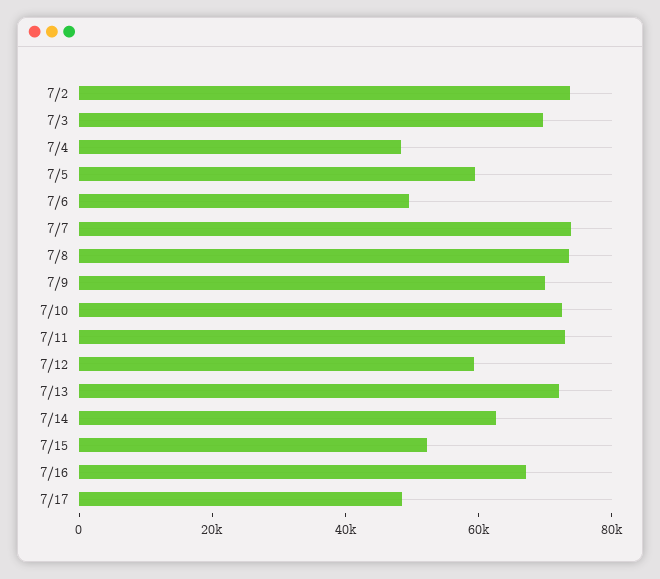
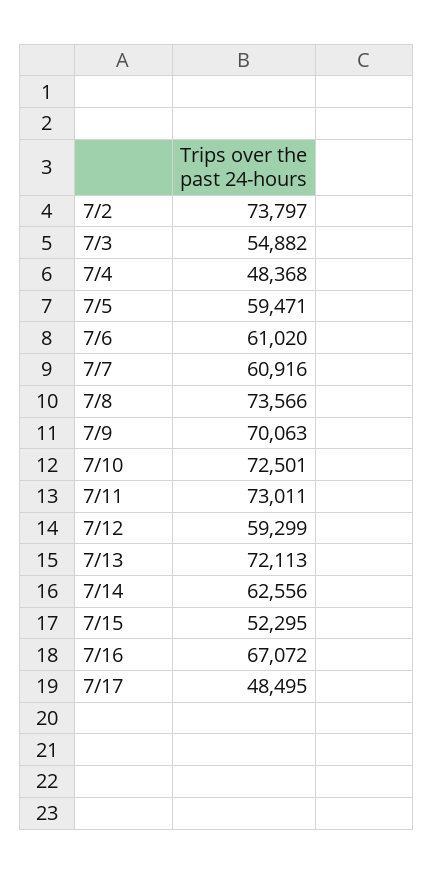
7/3: 70000 -> 54882
7/6: 50000 -> 61020
7/7: 75000 -> 60916

